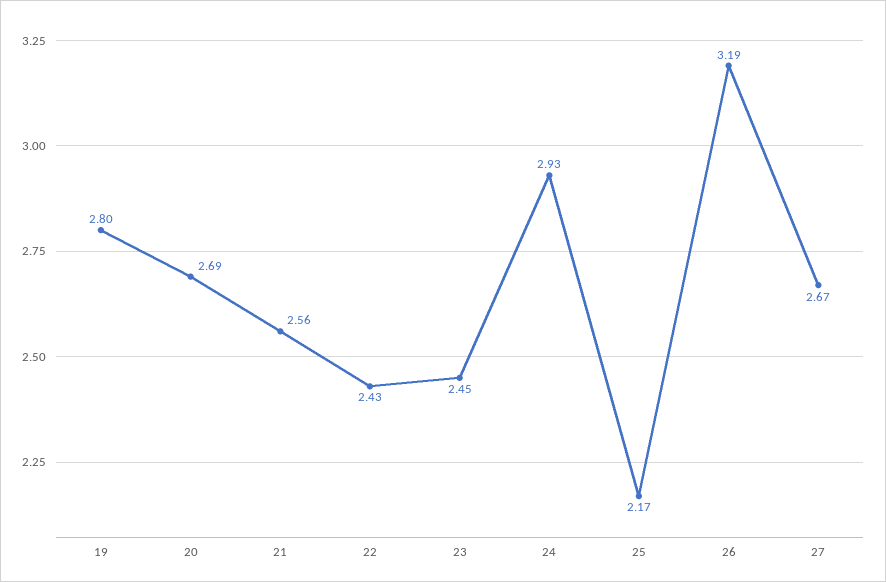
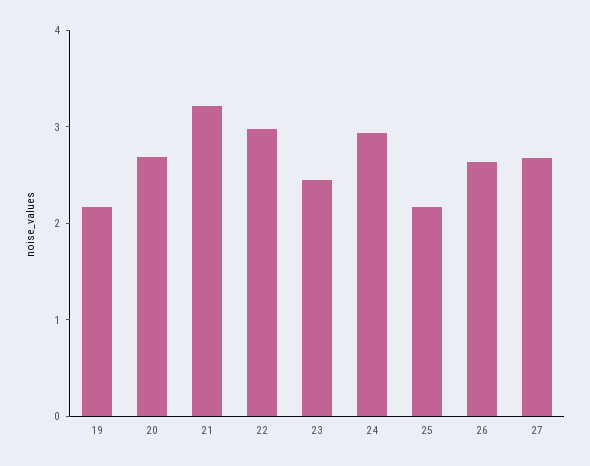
19: 2.8 -> 2.2
21: 2.56 -> 3.2
22: 2.43 -> 3
26: 3.19 -> 2.6

